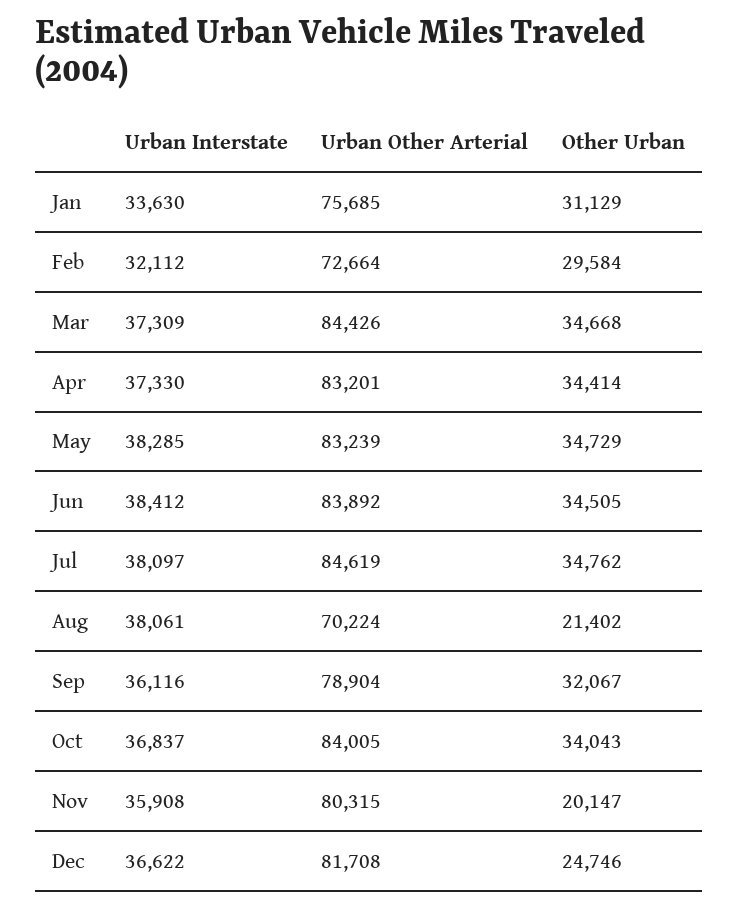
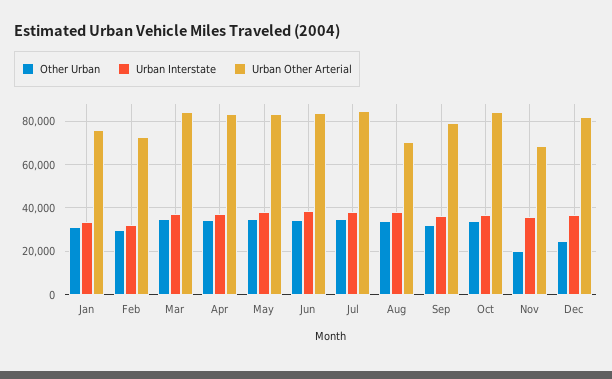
Other Urban, Aug: 21402 -> 35000
Urban Other Arterial, Nov: 80315 -> 70000

